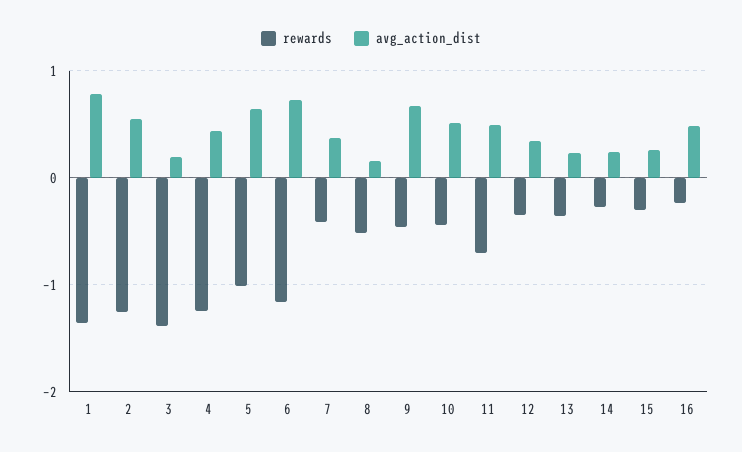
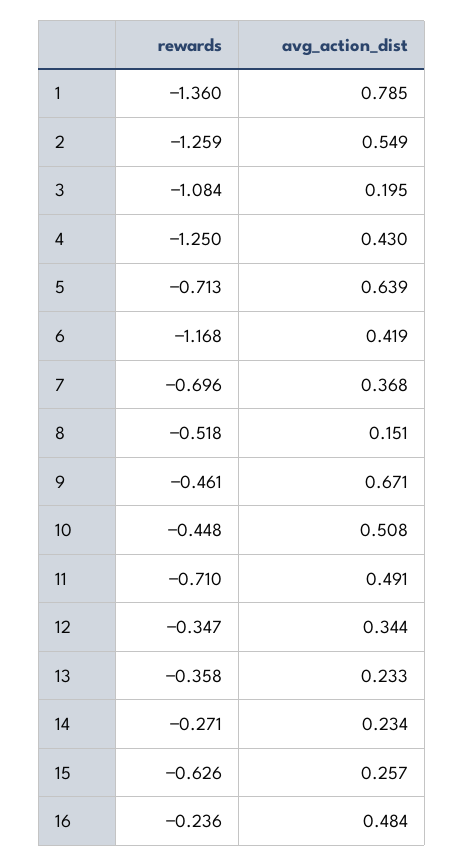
rewards, 3: -1.4 -> -1.084
rewards, 5: -1 -> -0.713
avg_action_dist, 6: 0.7 -> 0.419
rewards, 7: -0.4 -> -0.696
rewards, 15: -0.3 -> -0.626

